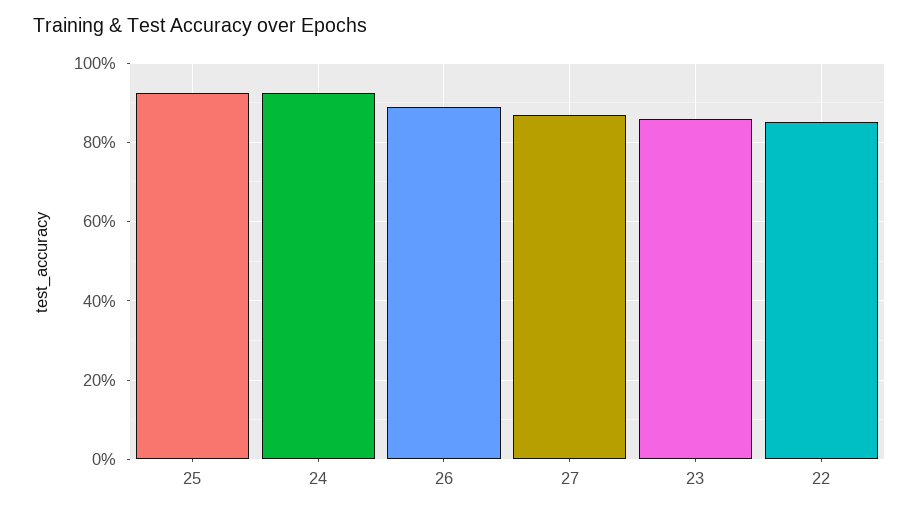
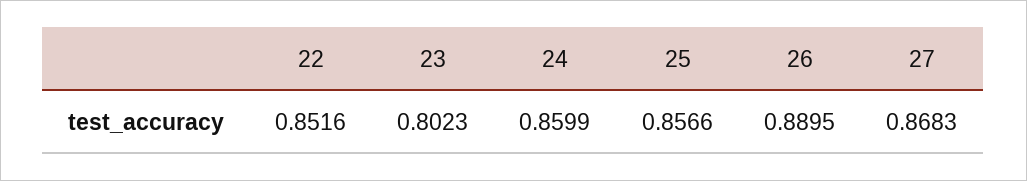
25: 0.92 -> 0.8566
24: 0.92 -> 0.8599
23: 0.86 -> 0.8023

